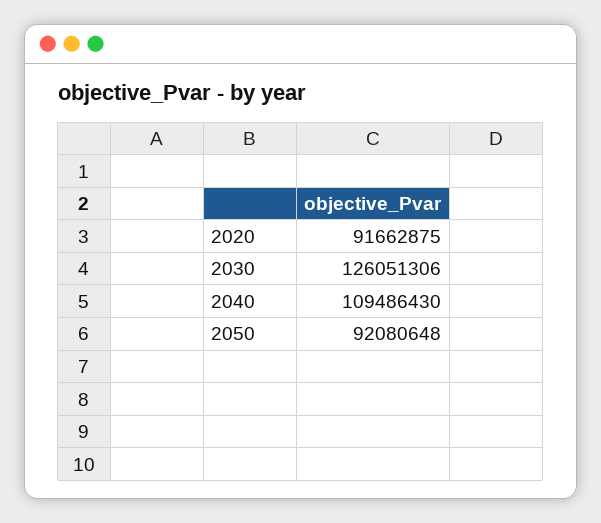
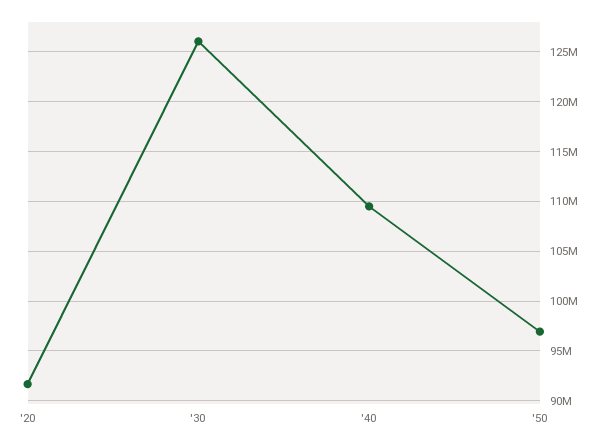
2050: 92080648 -> 97000000

